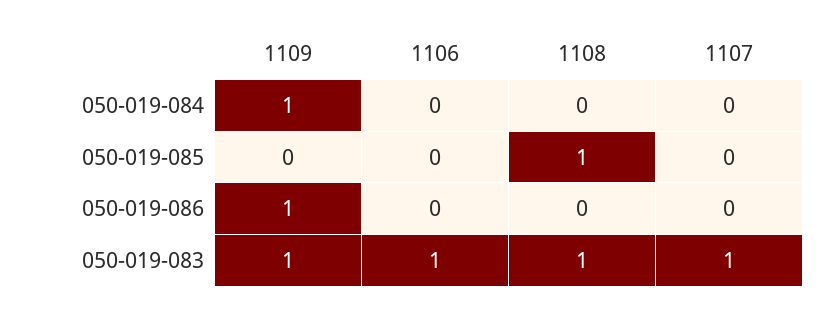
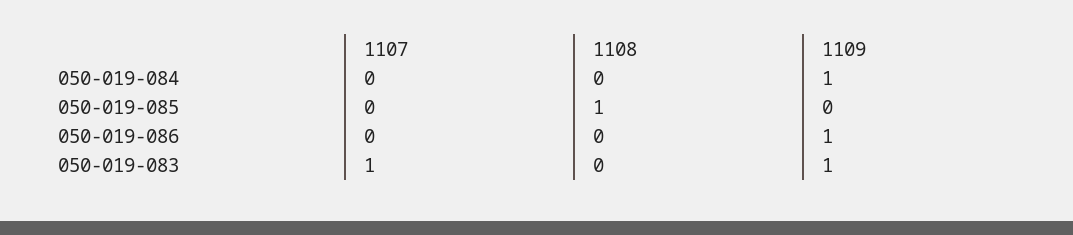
1106, 050-019-084: 0 -> none
1106, 050-019-085: 0 -> none
1106, 050-019-086: 0 -> none
1106, 050-019-083: 1 -> none
1108, 050-019-083: 1 -> 0

